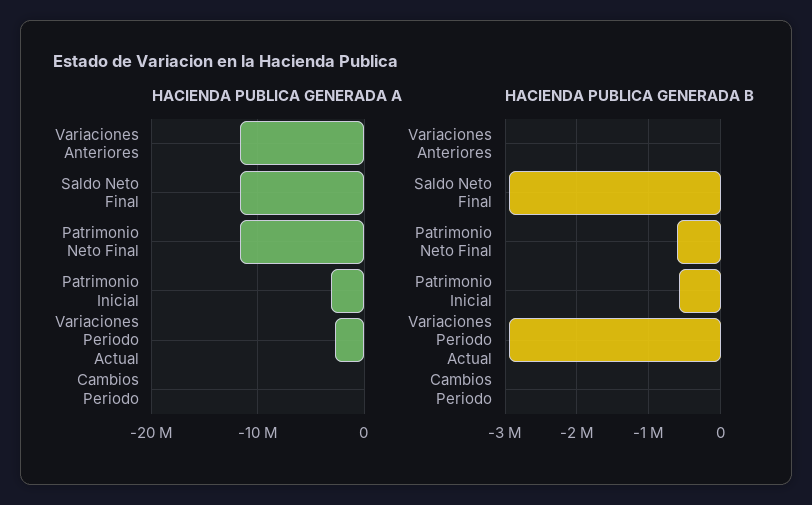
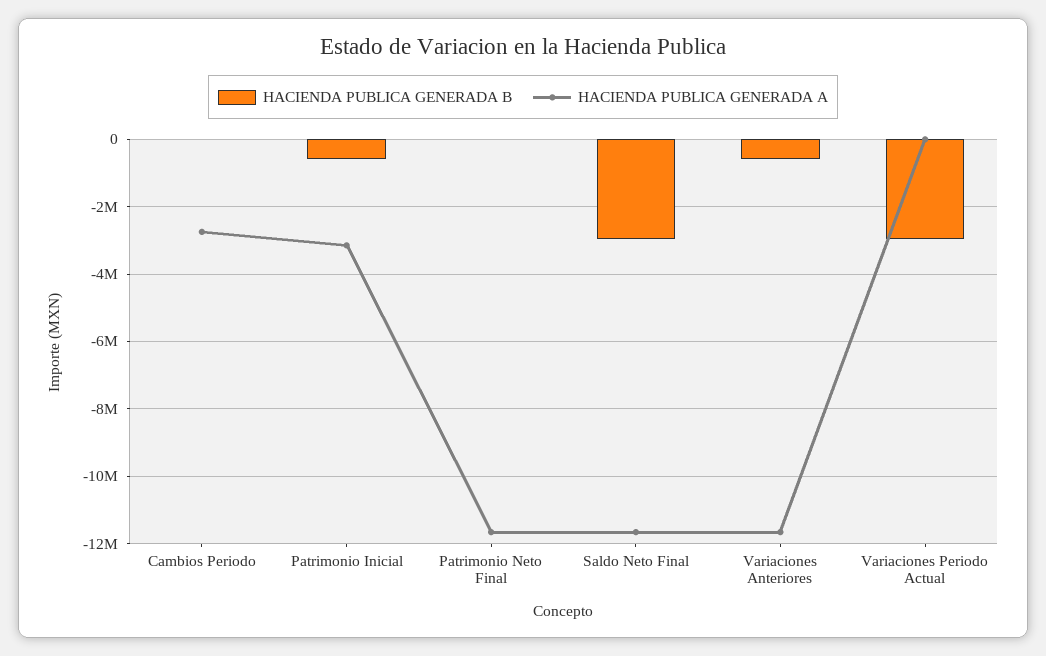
HACIENDA PUBLICA GENERADA A, Variaciones Periodo Actual: -3000000 -> 0
HACIENDA PUBLICA GENERADA A, Cambios Periodo: 0 -> -2800000
HACIENDA PUBLICA GENERADA B, Variaciones Anteriores: 0 -> -600000
HACIENDA PUBLICA GENERADA B, Patrimonio Neto Final: -600000 -> 0

